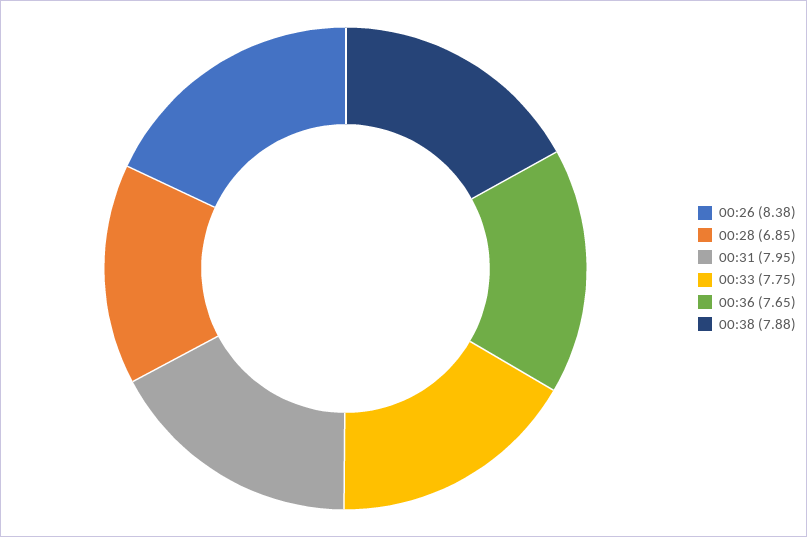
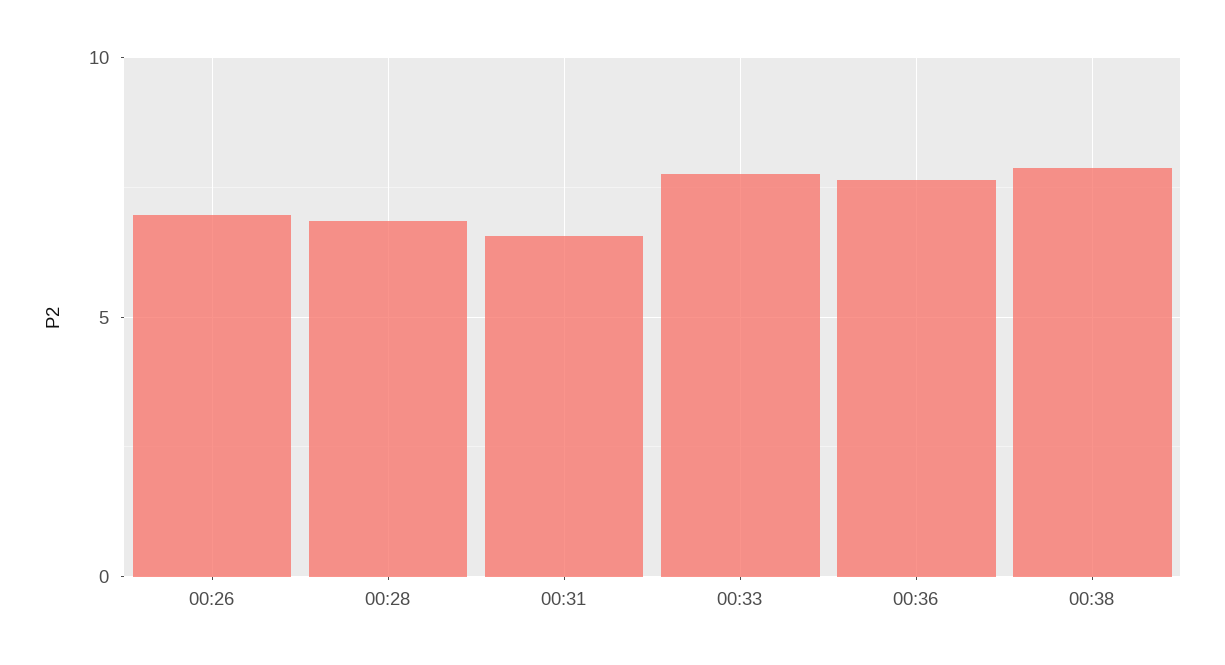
00:26: 8.38 -> 7
00:31: 7.95 -> 6.5

